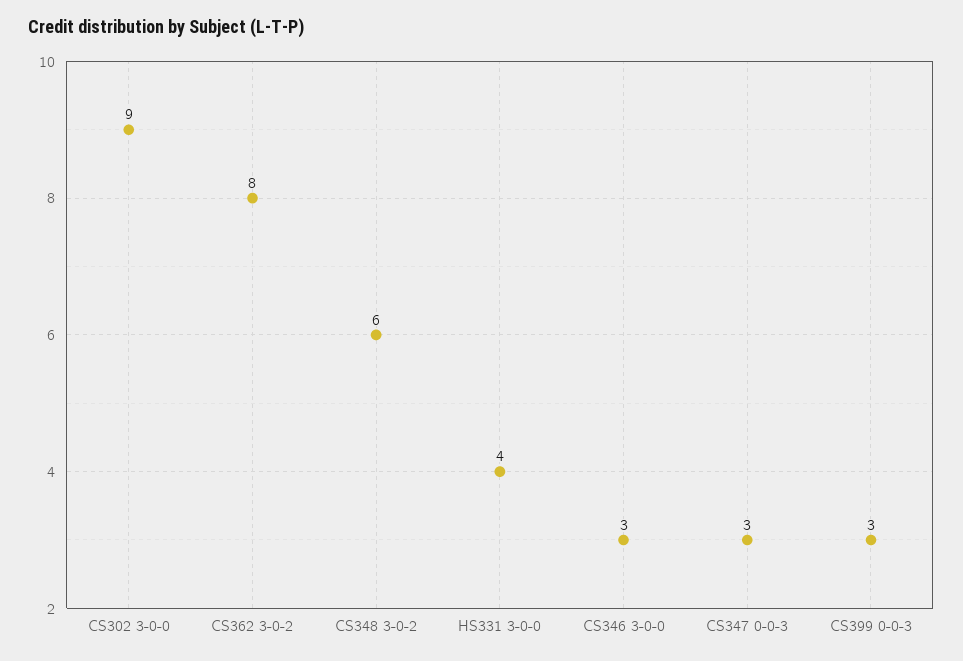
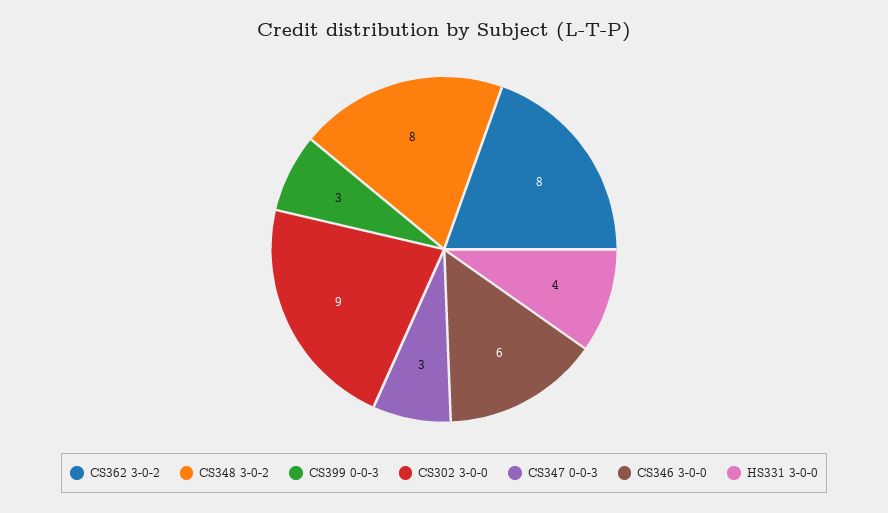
CS348 3-0-2: 6 -> 8
CS346 3-0-0: 3 -> 6

